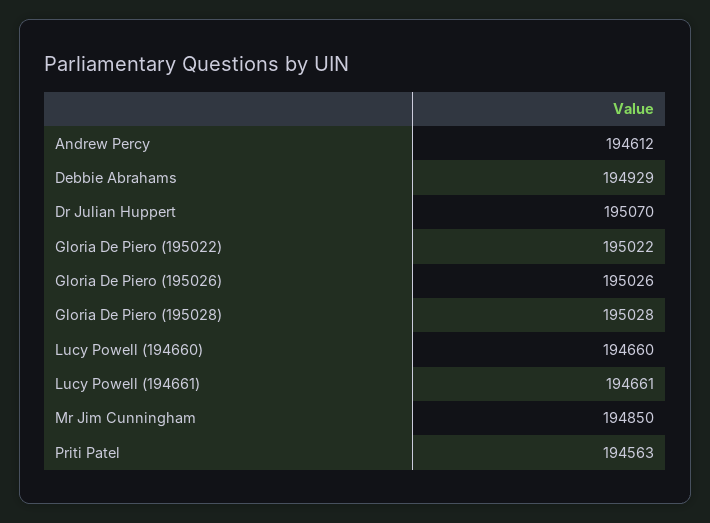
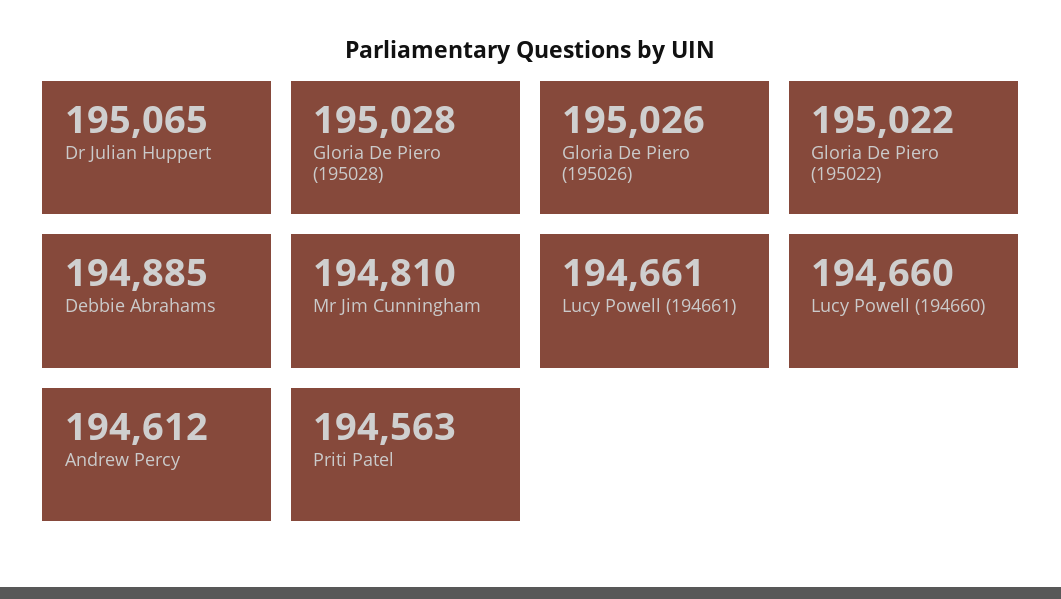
Debbie Abrahams: 194929 -> 194885
Dr Julian Huppert: 195070 -> 195065
Mr Jim Cunningham: 194850 -> 194810

